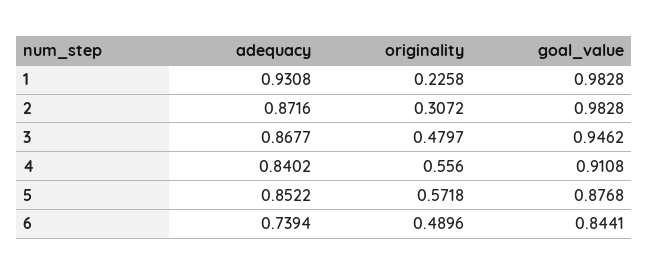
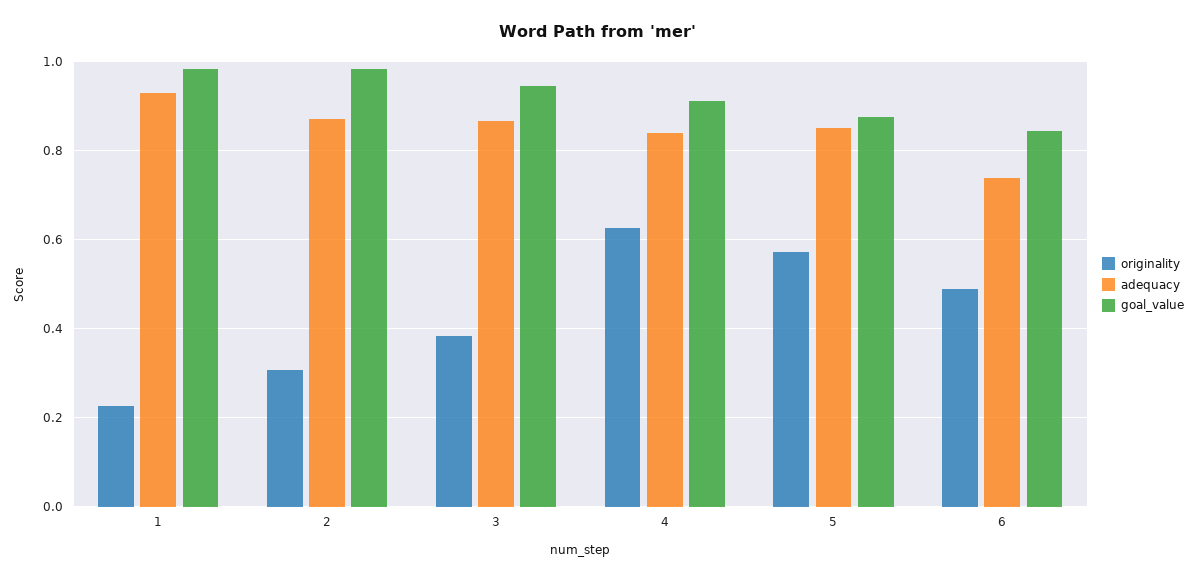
originality, 3: 0.4797 -> 0.38
originality, 4: 0.556 -> 0.62

